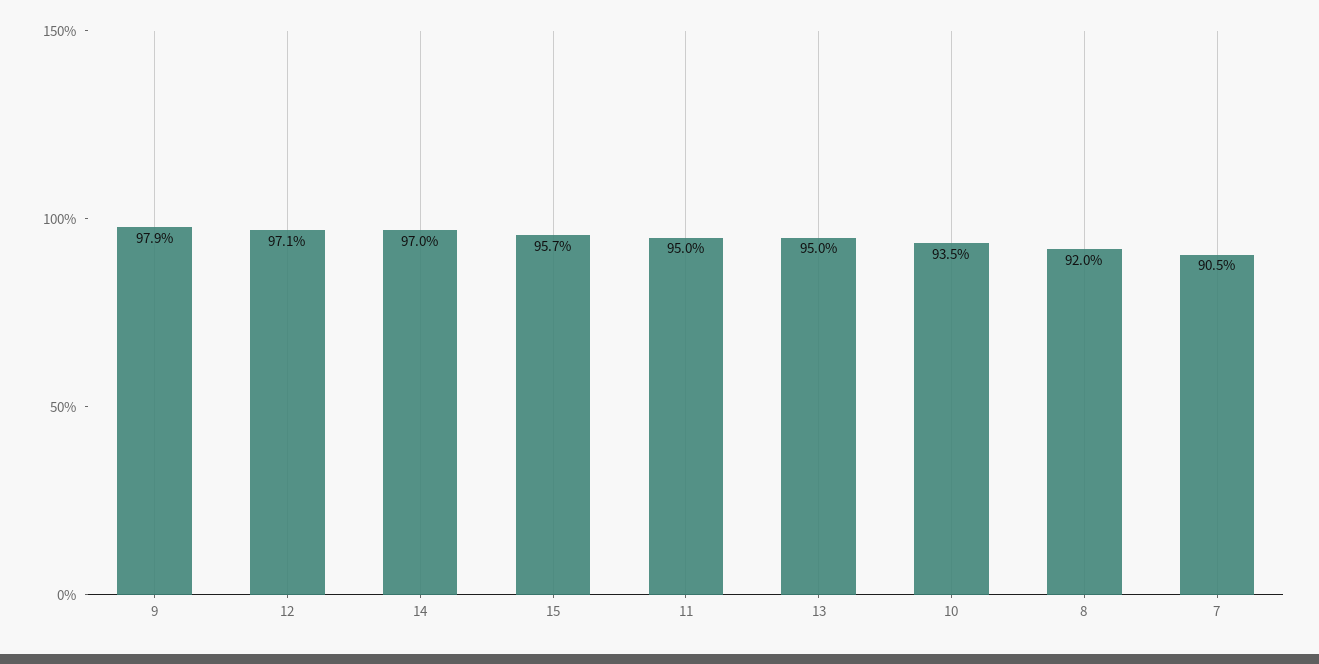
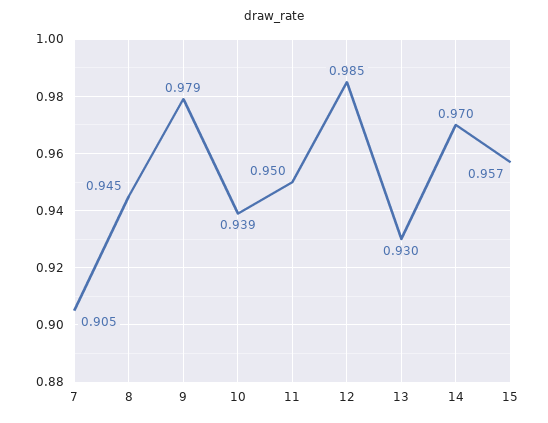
12: 0.971 -> 0.985
13: 0.95 -> 0.93
10: 0.935 -> 0.939
8: 0.92 -> 0.945

